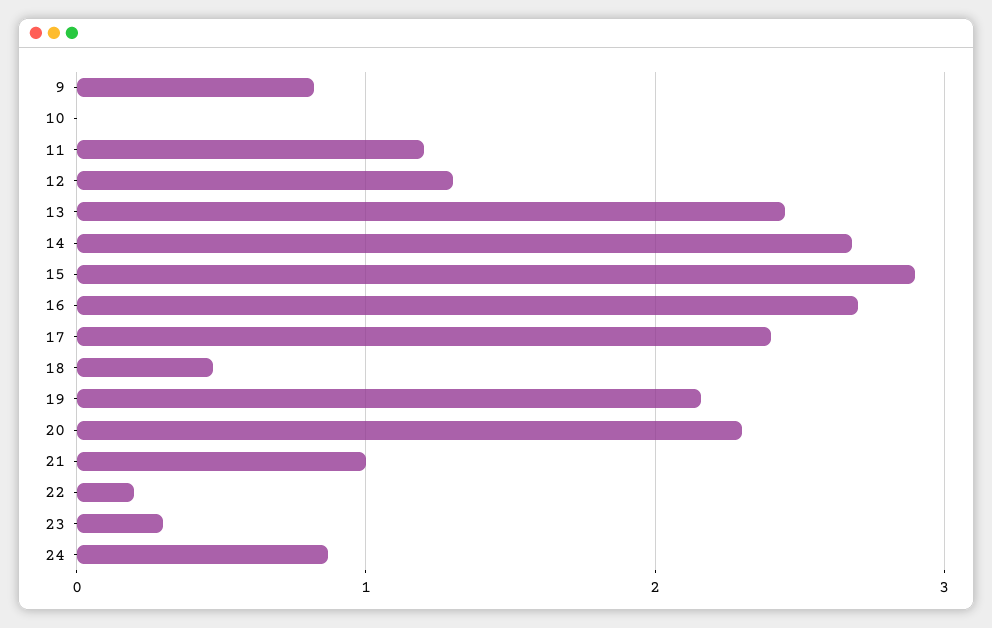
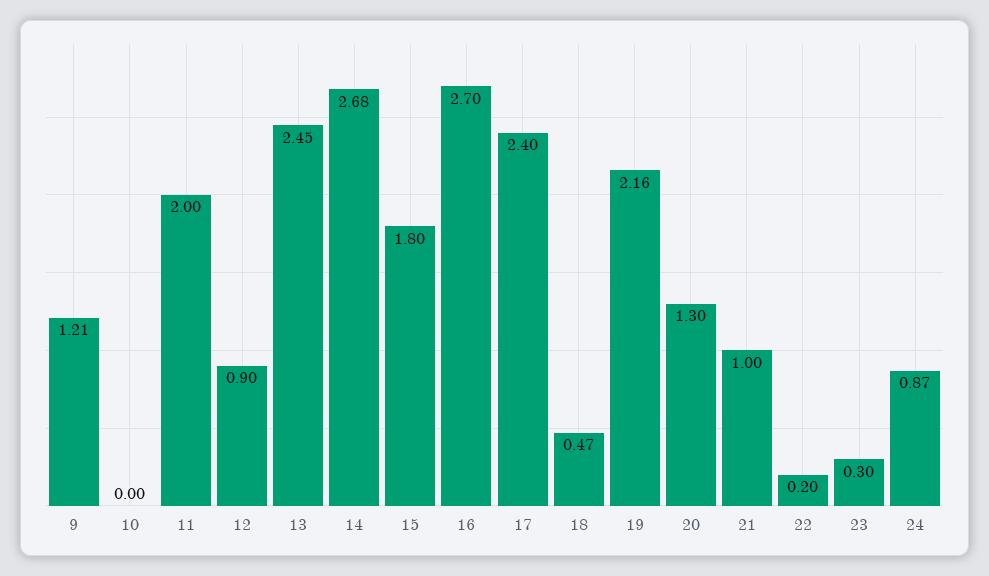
9: 0.8 -> 1.21
11: 1.2 -> 2
12: 1.3 -> 0.9
15: 2.9 -> 1.8
20: 2.3 -> 1.3

